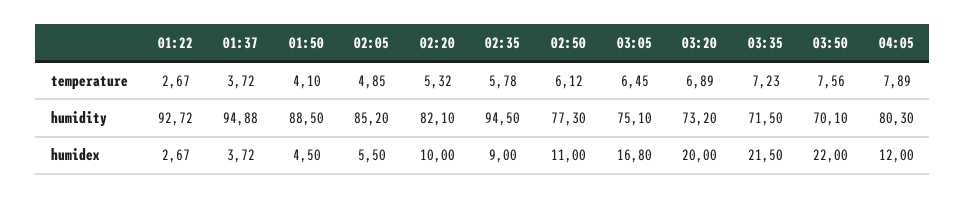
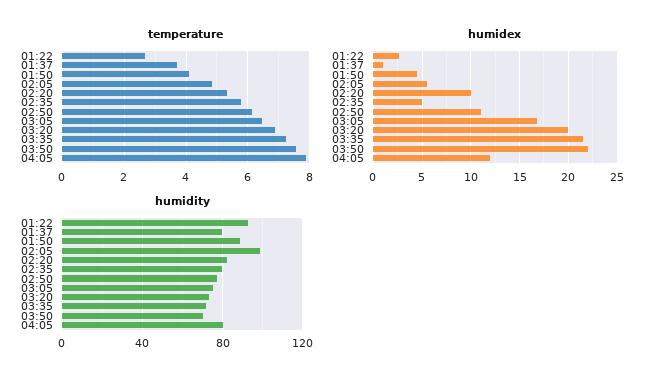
humidity, 01:37: 94.88 -> 80
humidity, 02:05: 85.2 -> 100
humidity, 02:35: 94.5 -> 80
humidex, 01:37: 3.72 -> 1
humidex, 02:35: 9 -> 5

